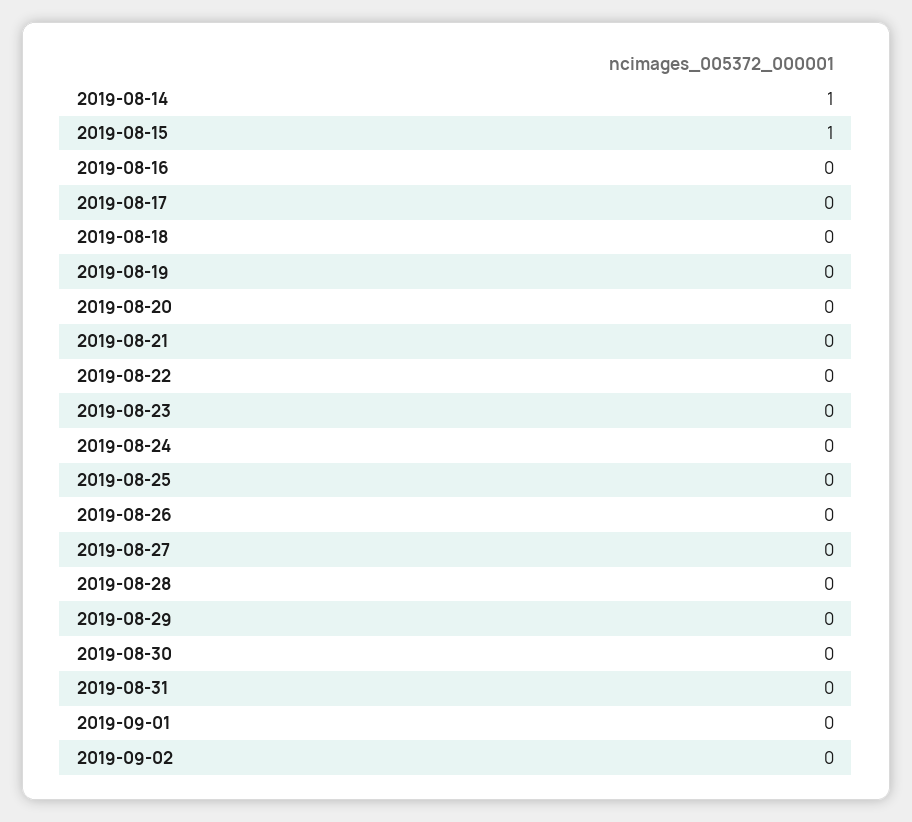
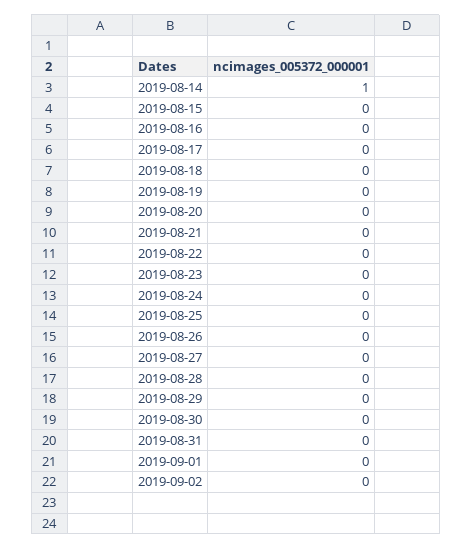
2019-08-15: 1 -> 0

